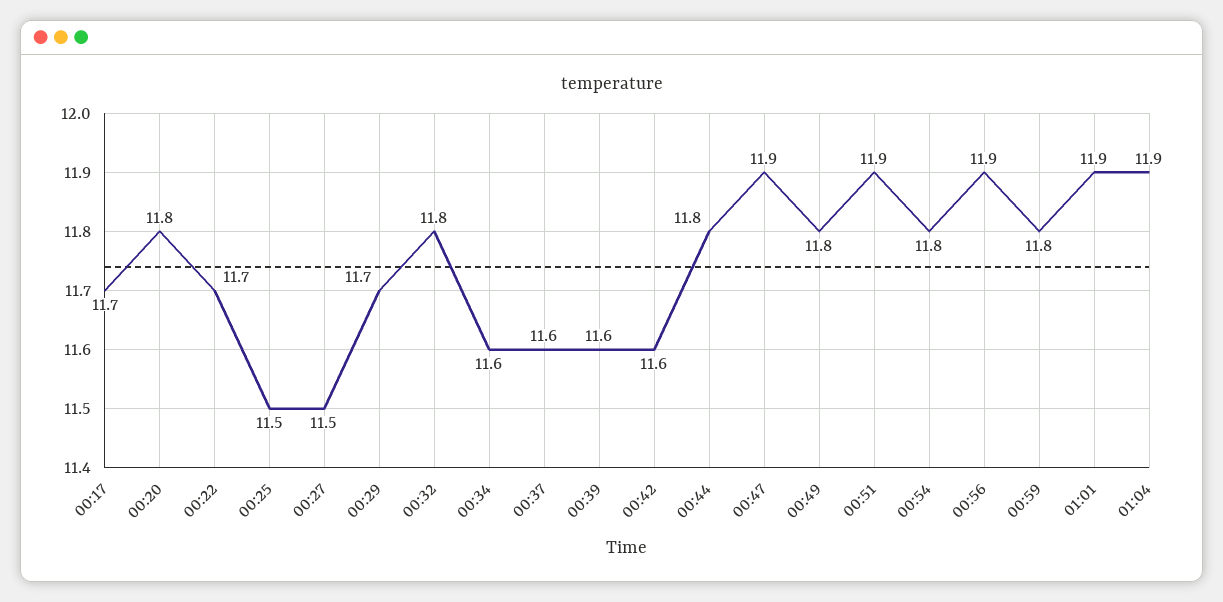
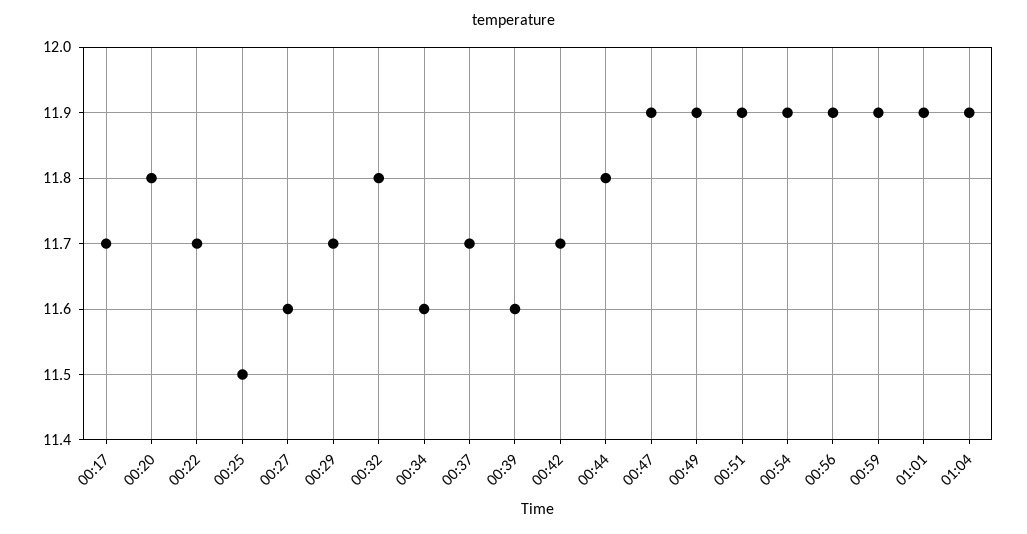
00:27: 11.5 -> 11.6
00:37: 11.6 -> 11.7
00:42: 11.6 -> 11.7
00:49: 11.8 -> 11.9
00:54: 11.8 -> 11.9
00:59: 11.8 -> 11.9

